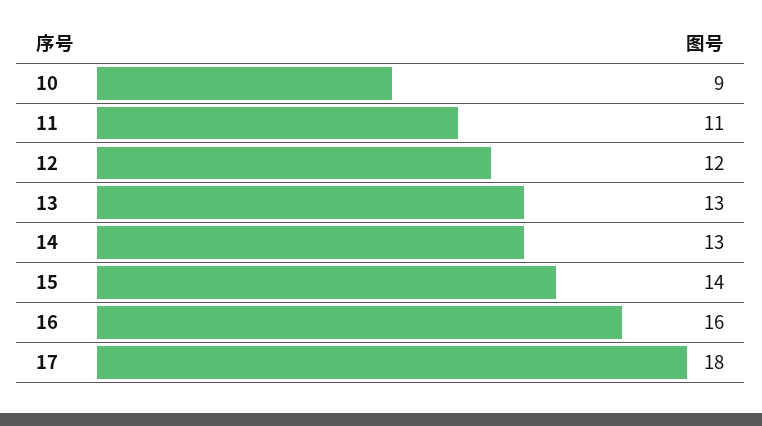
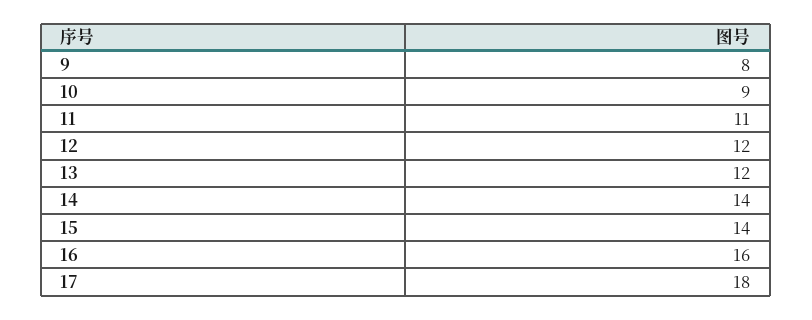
13: 13 -> 12
14: 13 -> 14
9: none -> 8

